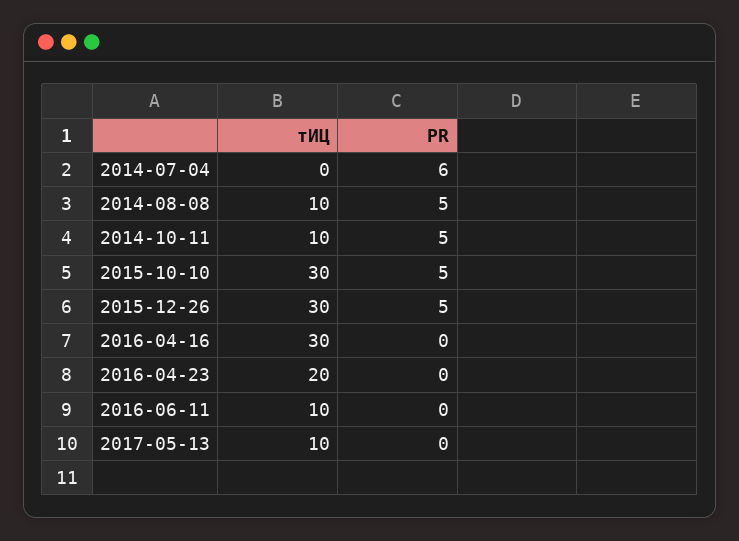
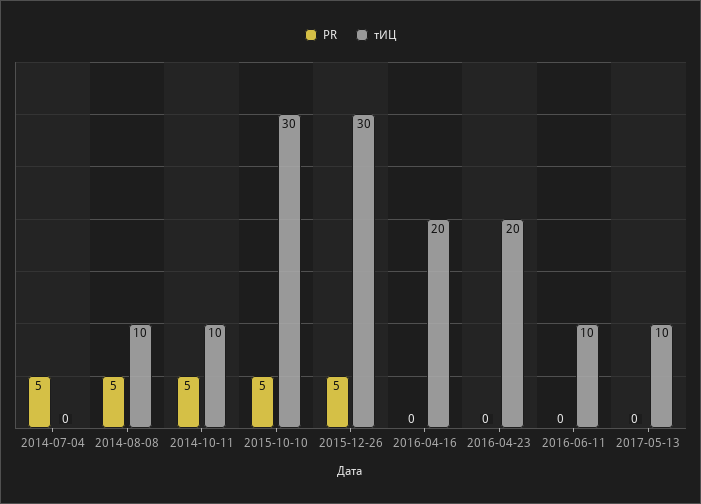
PR, 2014-07-04: 6 -> 5
тИЦ, 2016-04-16: 30 -> 20

